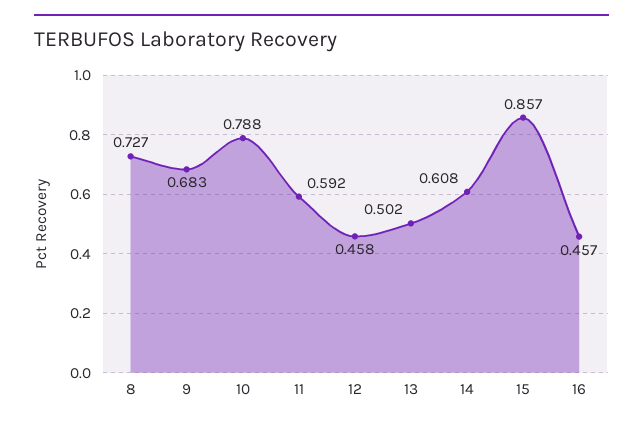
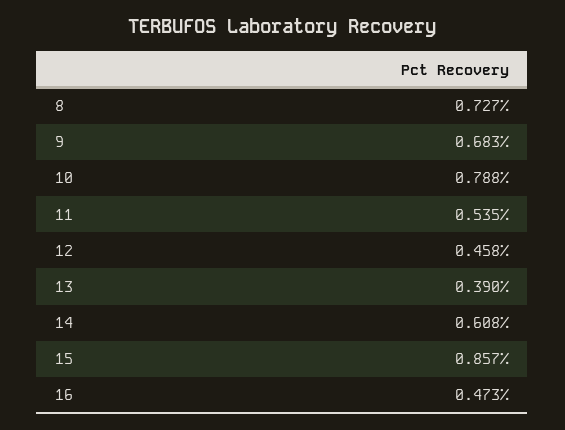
11: 0.592 -> 0.535
13: 0.502 -> 0.39
16: 0.457 -> 0.473

